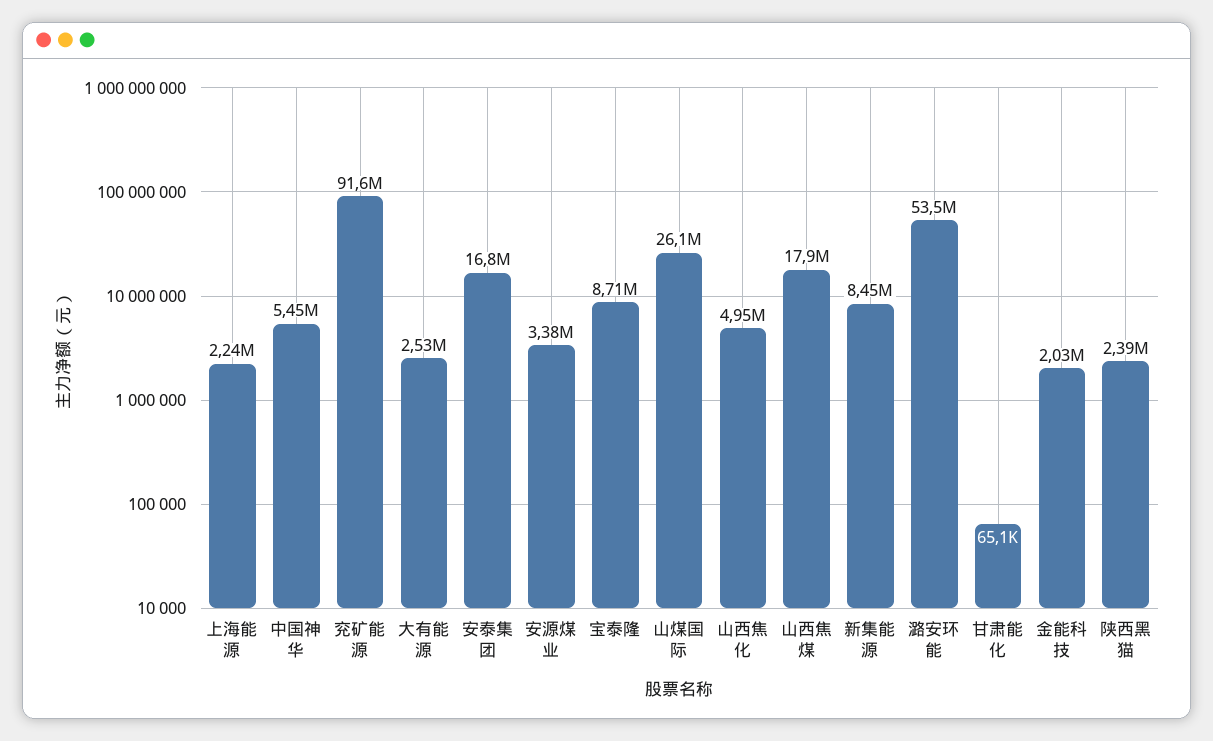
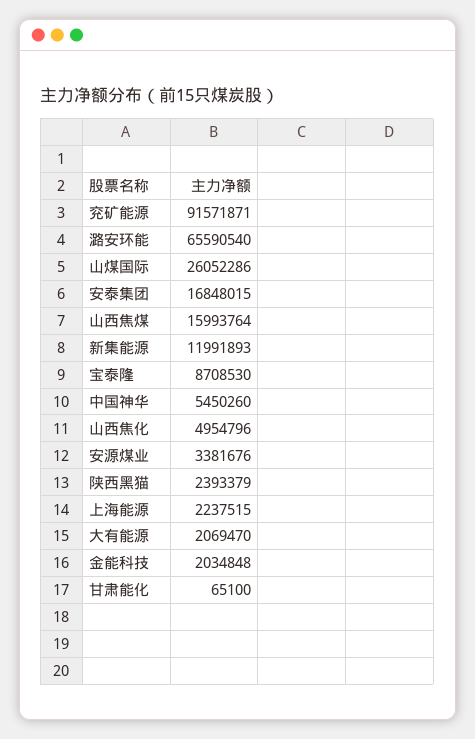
大有能源: 2530000 -> 2069470
山西焦煤: 17900000 -> 15993764
新集能源: 8450000 -> 11991893
潞安环能: 53500000 -> 65590540

